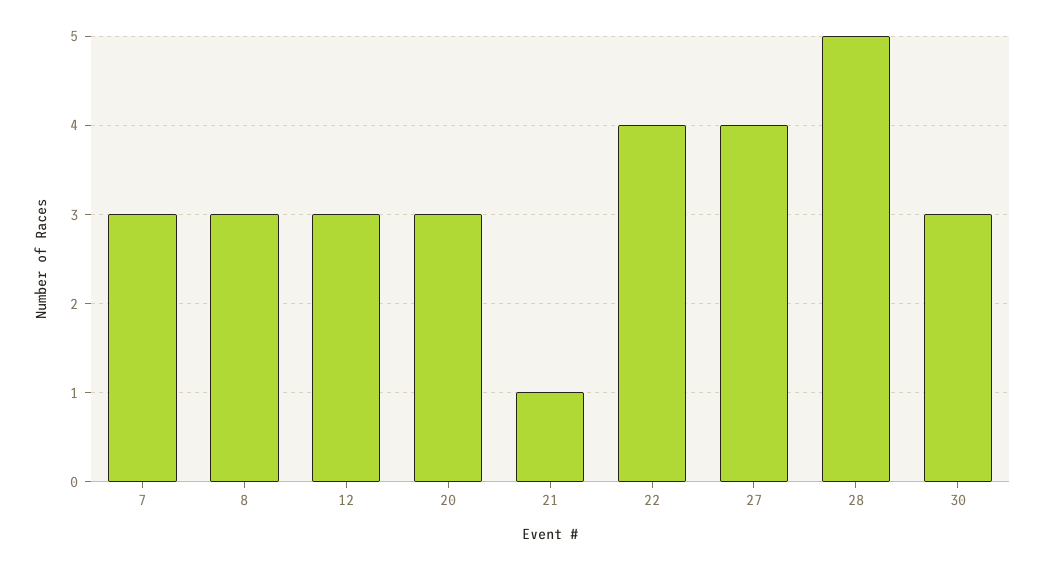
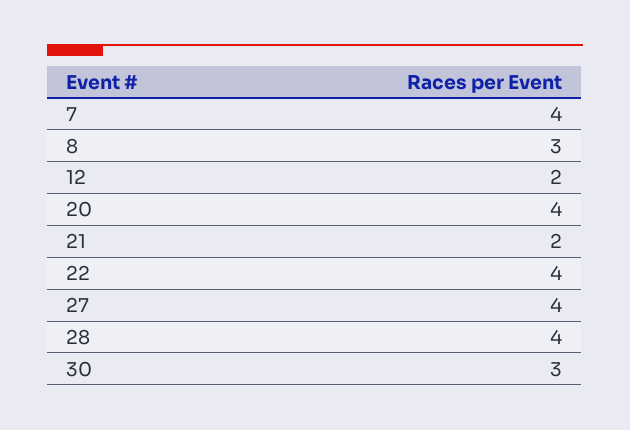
7: 3 -> 4
12: 3 -> 2
20: 3 -> 4
21: 1 -> 2
28: 5 -> 4

